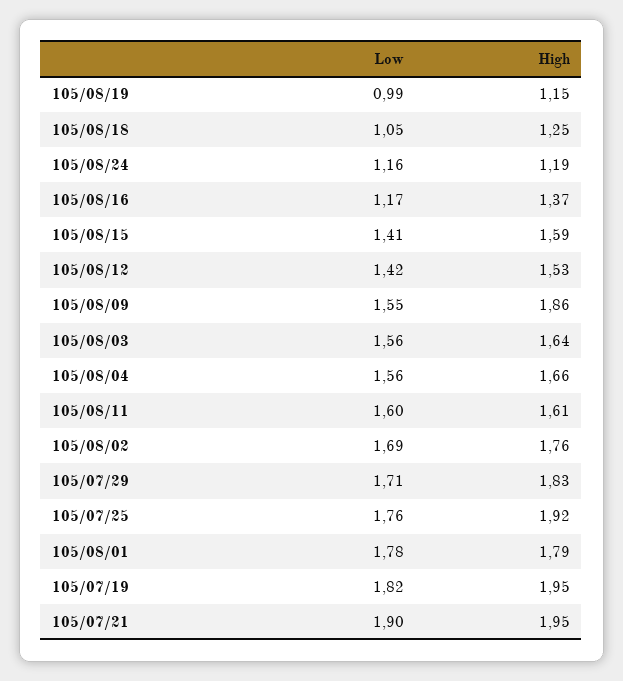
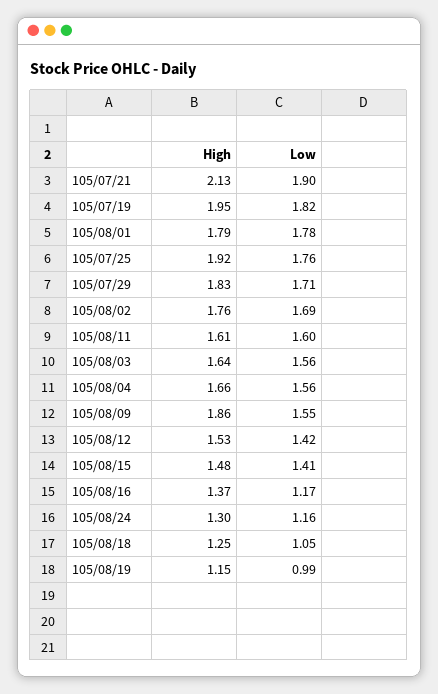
High, 105/08/24: 1.19 -> 1.3
High, 105/08/15: 1.59 -> 1.48
High, 105/07/21: 1.95 -> 2.13

